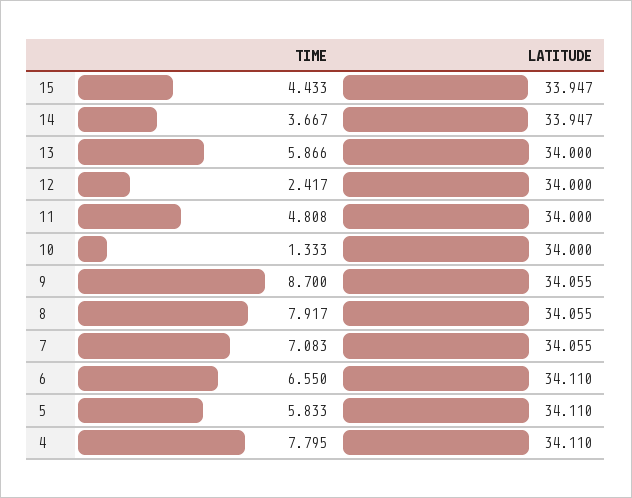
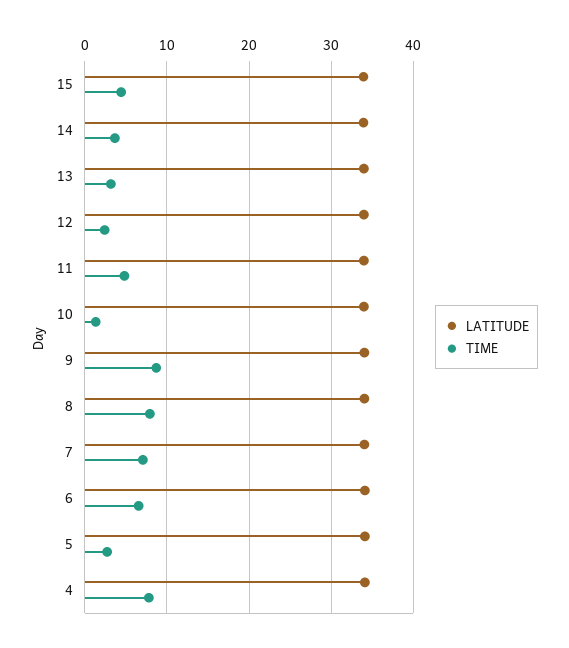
TIME, 13: 5.866 -> 3
TIME, 5: 5.833 -> 3

